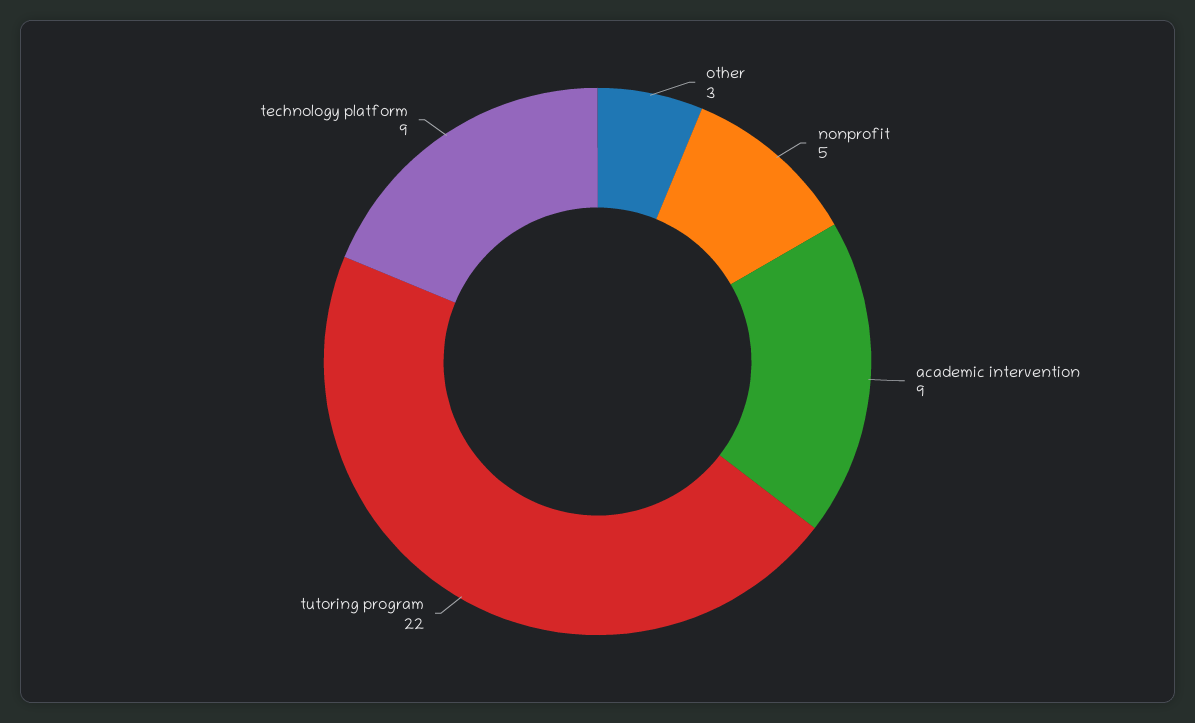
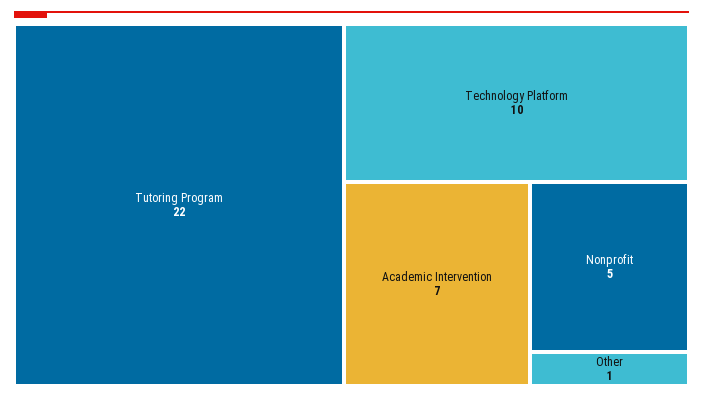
other: 3 -> 1
academic intervention: 9 -> 7
technology platform: 9 -> 10

